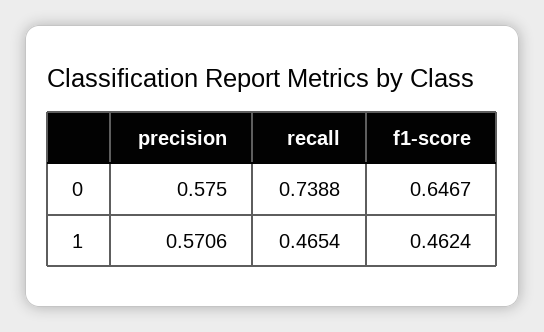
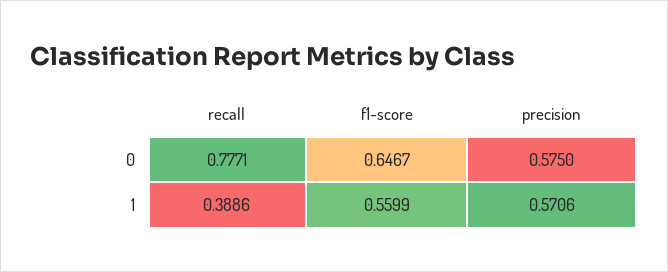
recall, 0: 0.7388 -> 0.7771
recall, 1: 0.4654 -> 0.3886
f1-score, 1: 0.4624 -> 0.5599

